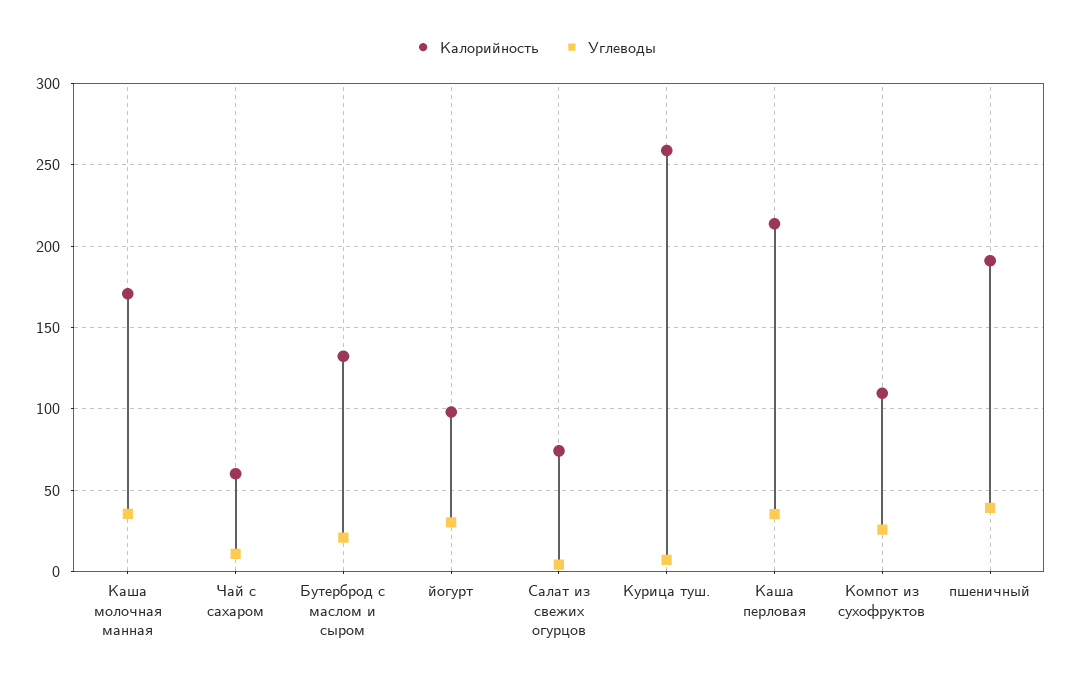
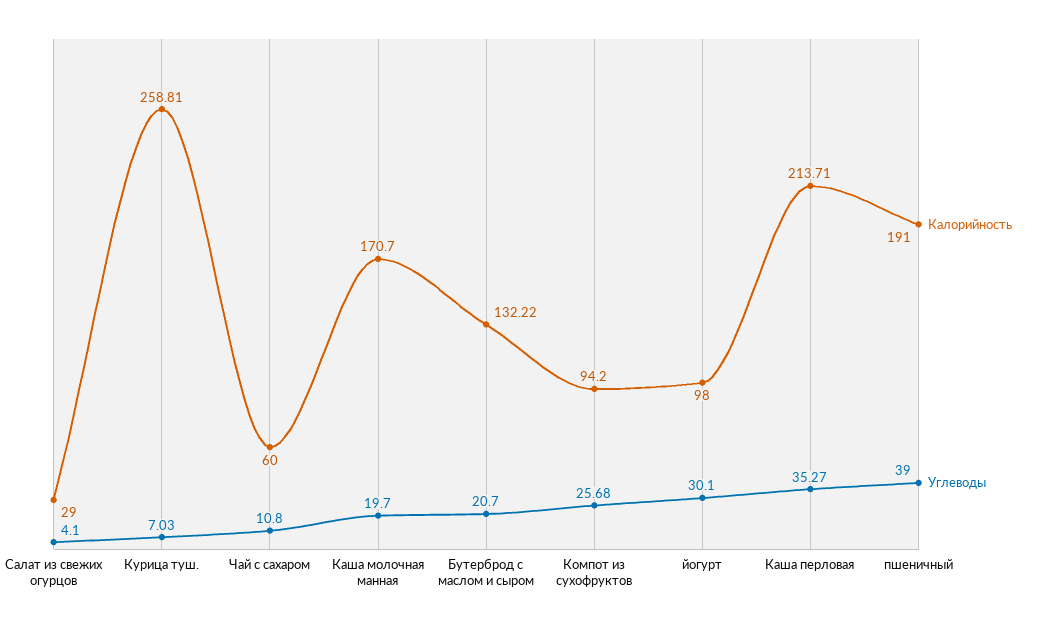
Углеводы, Каша молочная манная: 35 -> 19.7
Калорийность, Салат из свежих огурцов: 75 -> 29
Калорийность, Компот из сухофруктов: 110 -> 94.2

